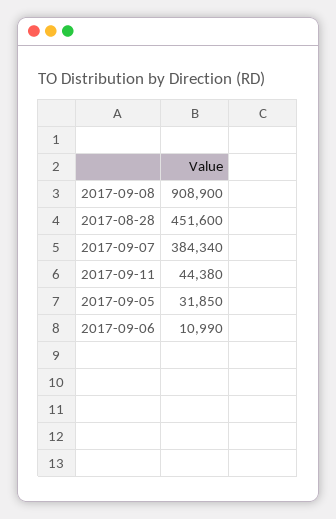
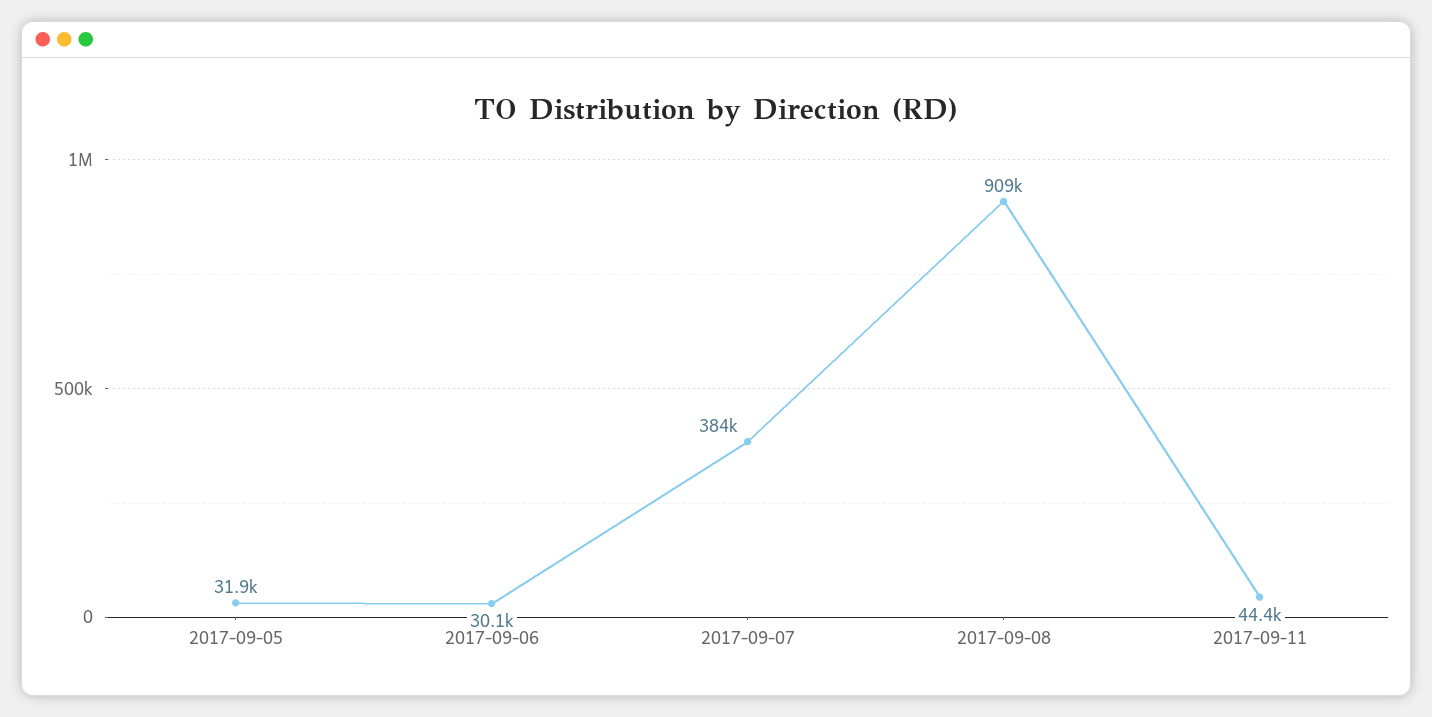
2017-08-28: 451600 -> none
2017-09-06: 10990 -> 30100

